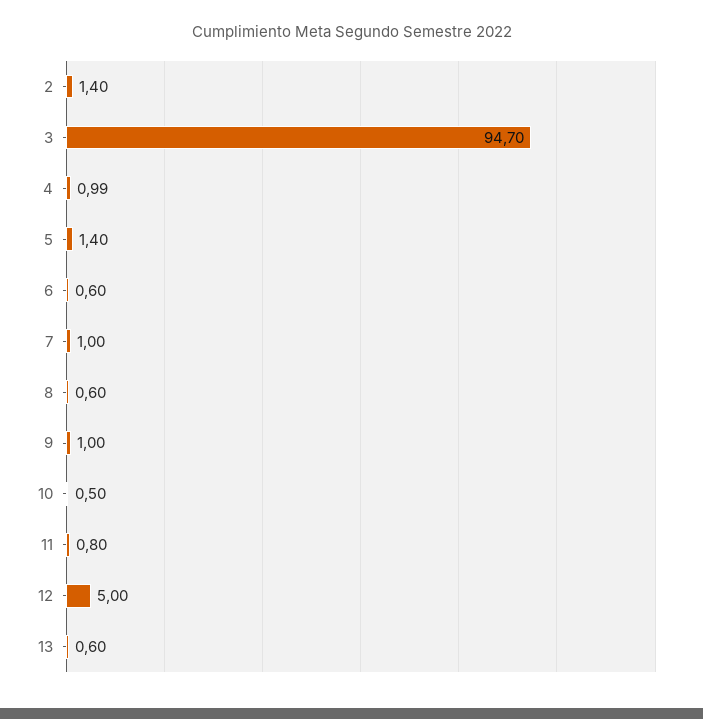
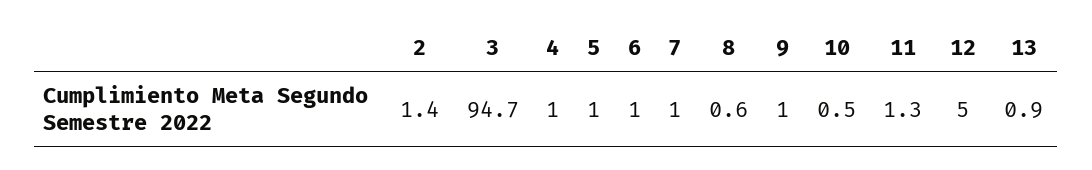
5: 1.4 -> 1
6: 0.6 -> 1
11: 0.8 -> 1.3
13: 0.6 -> 0.9

